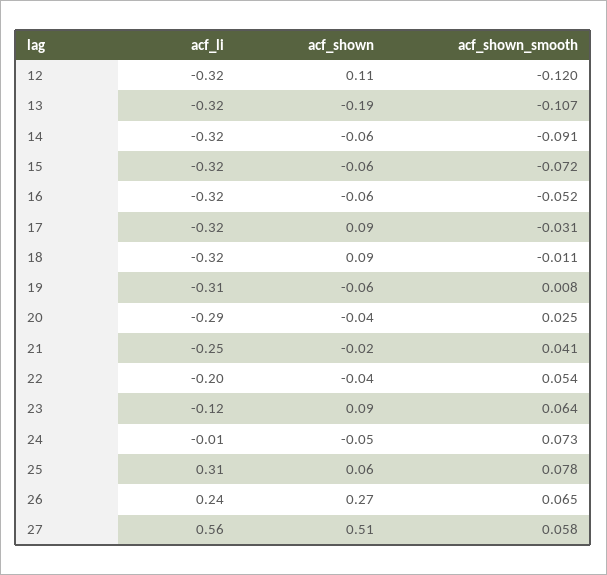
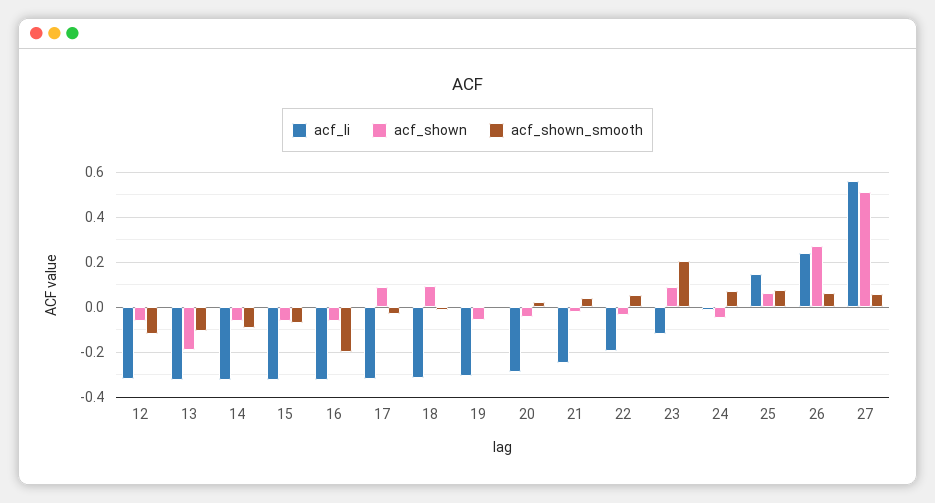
acf_shown, 12: 0.11 -> -0.05
acf_shown_smooth, 16: -0.052 -> -0.2
acf_shown_smooth, 23: 0.064 -> 0.2
acf_li, 25: 0.31 -> 0.15

